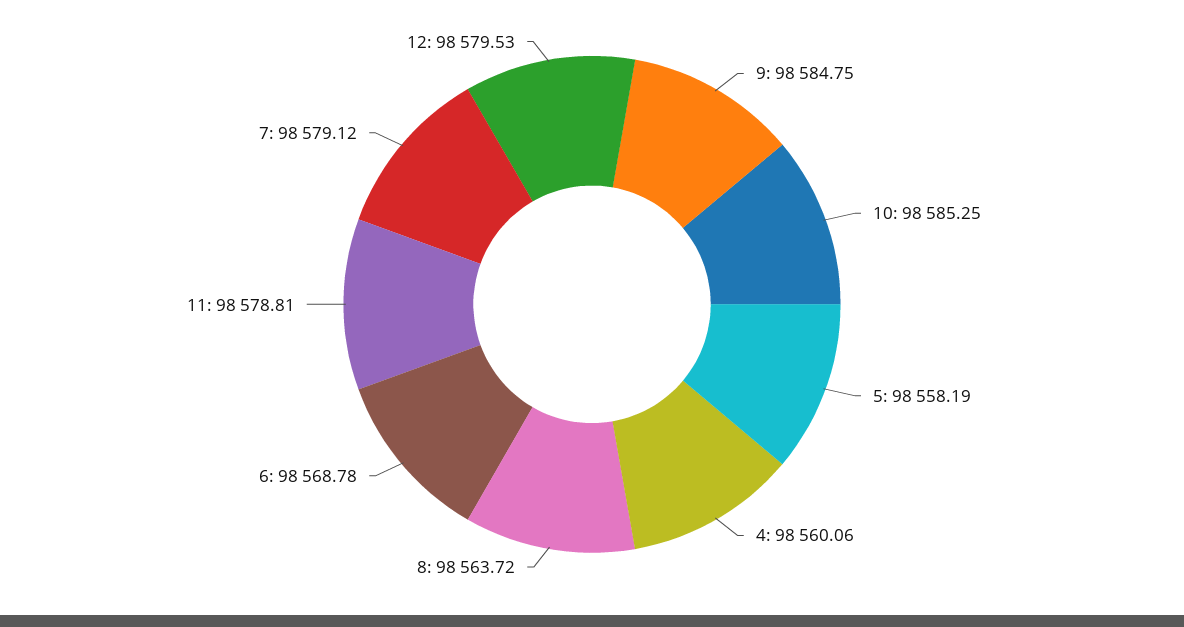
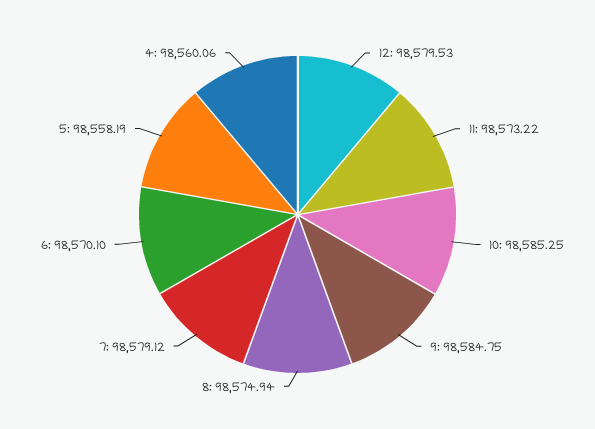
8: 98563.72 -> 98574.94
6: 98568.78 -> 98570.1
11: 98578.81 -> 98573.22

